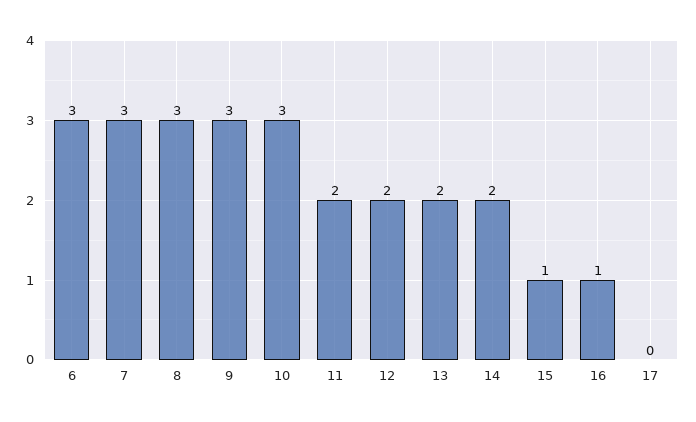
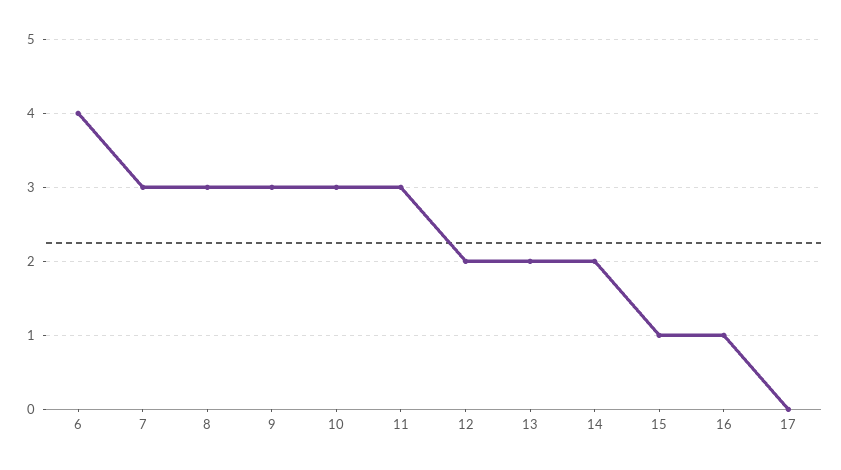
6: 3 -> 4
11: 2 -> 3

